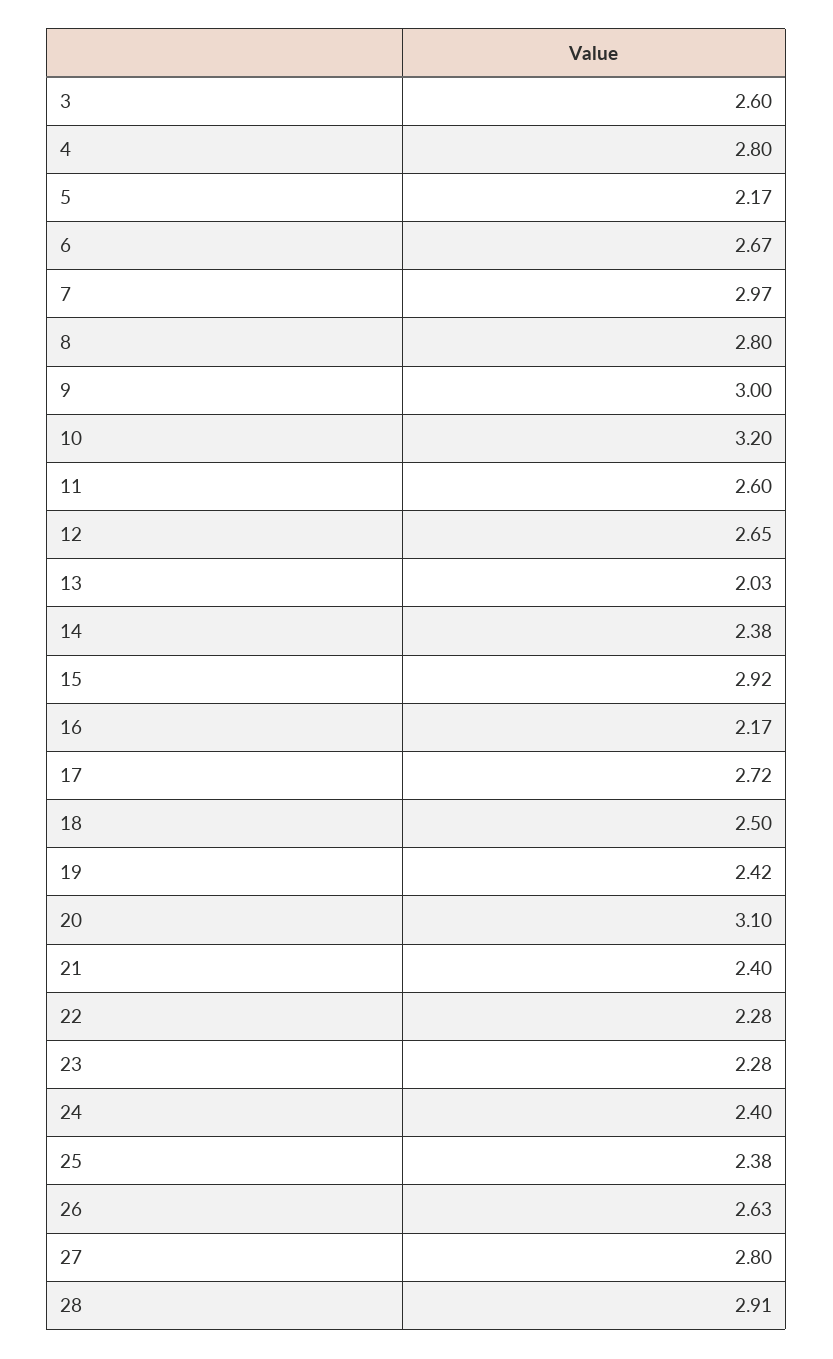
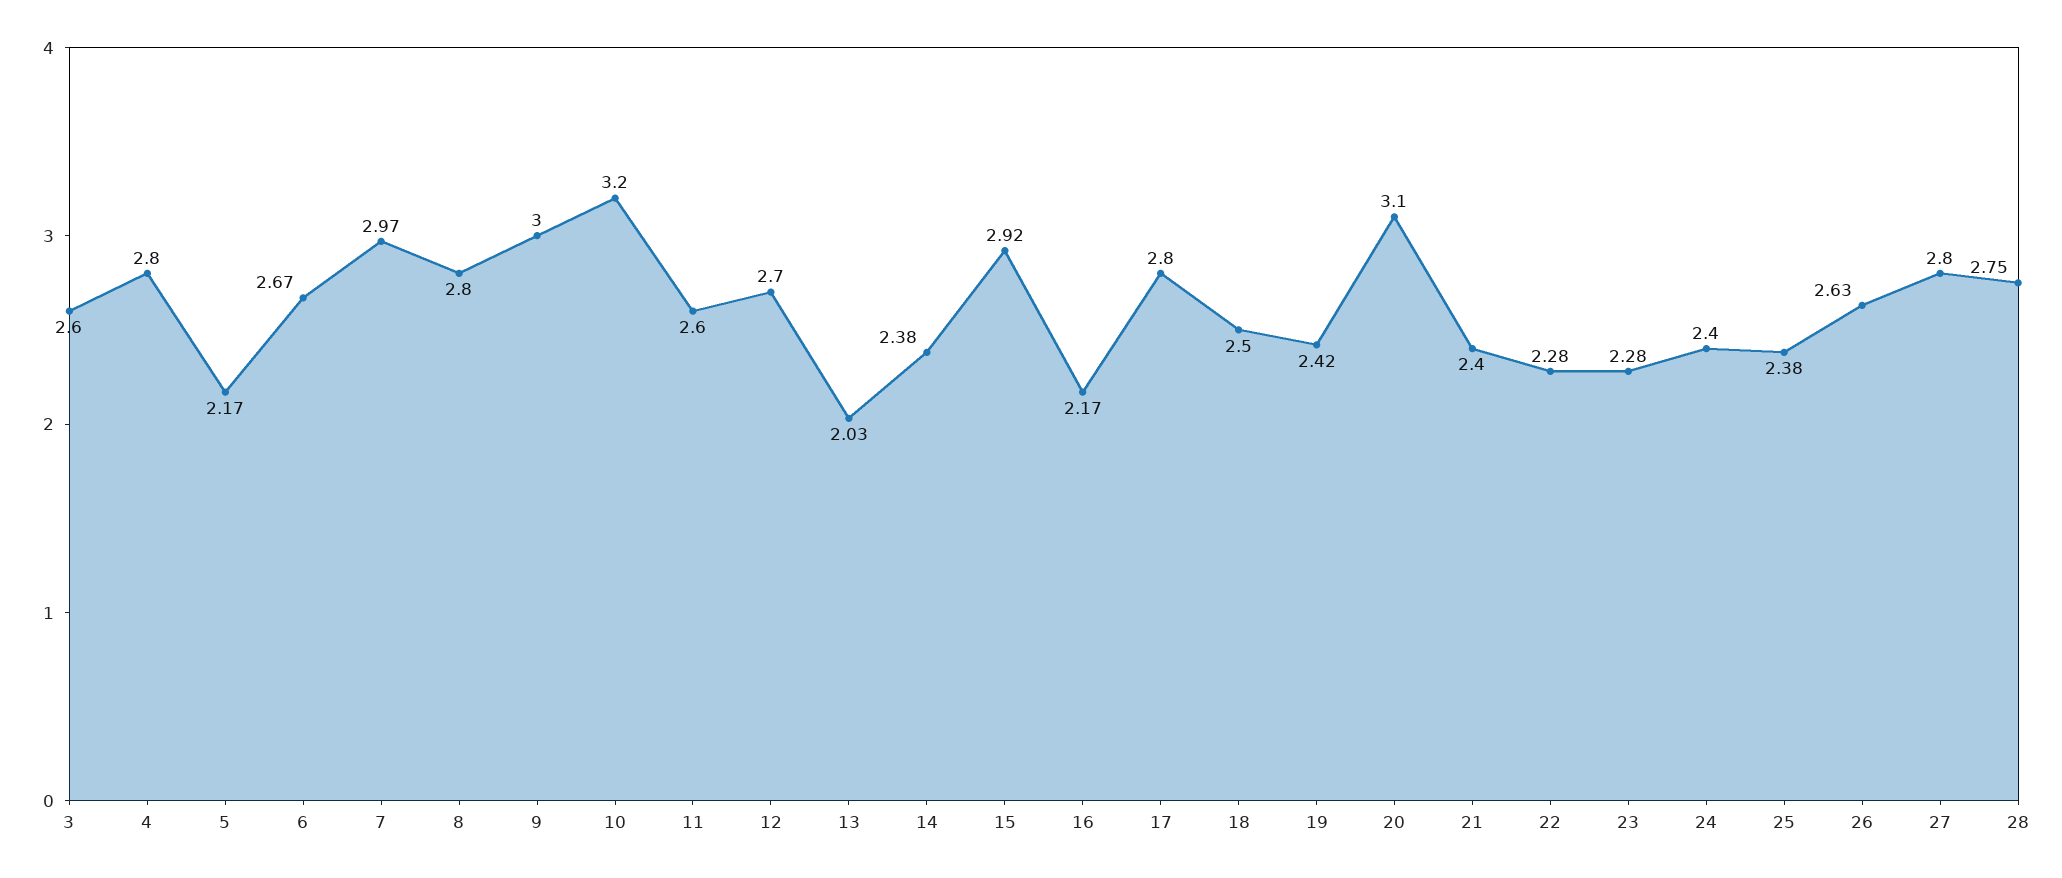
12: 2.65 -> 2.7
17: 2.72 -> 2.8
28: 2.91 -> 2.75

